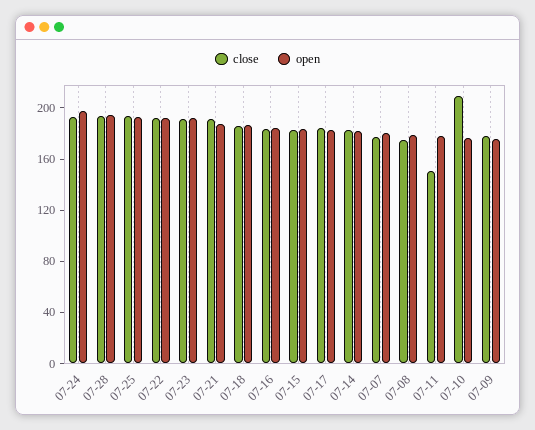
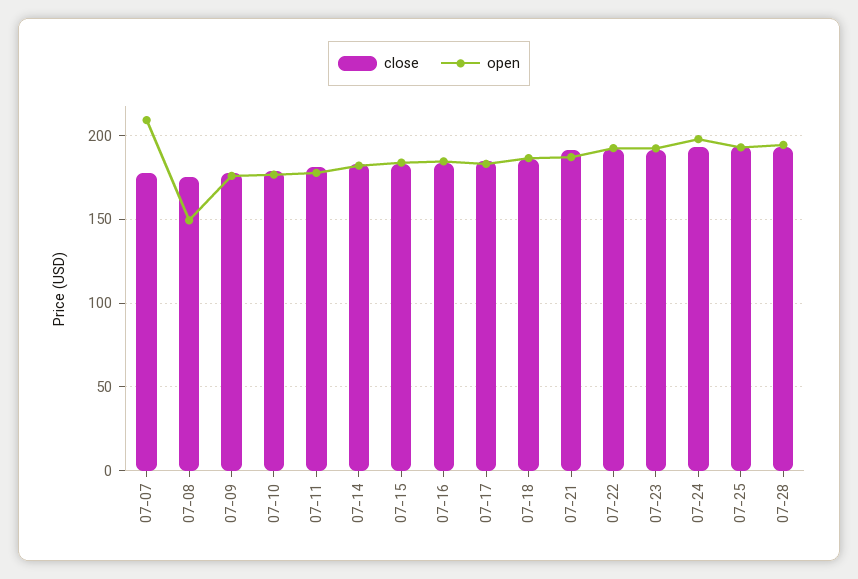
open, 07-07: 180 -> 210
open, 07-08: 180 -> 150
close, 07-11: 150 -> 180
close, 07-10: 210 -> 180

